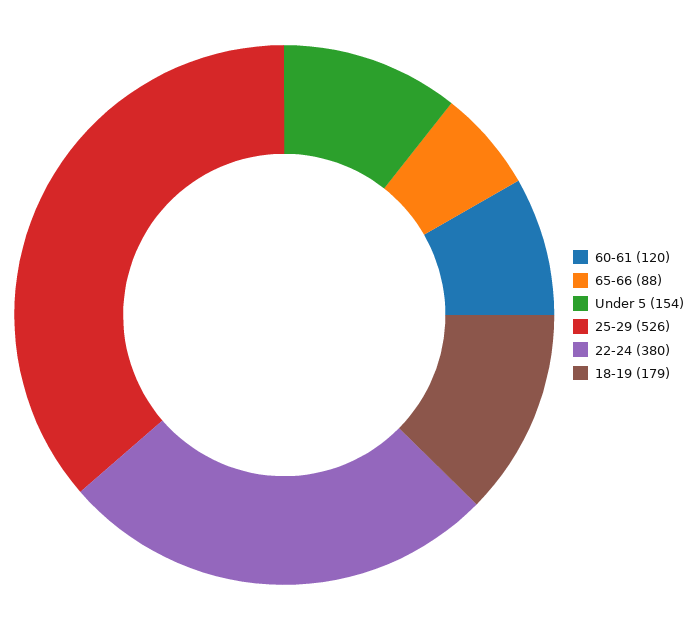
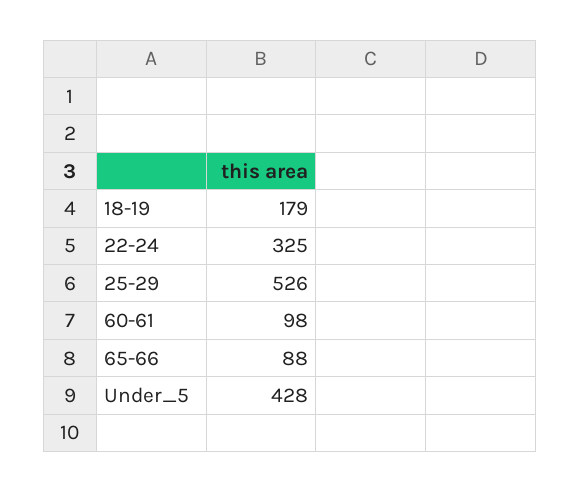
60-61: 120 -> 98
Under 5: 154 -> 428
22-24: 380 -> 325

